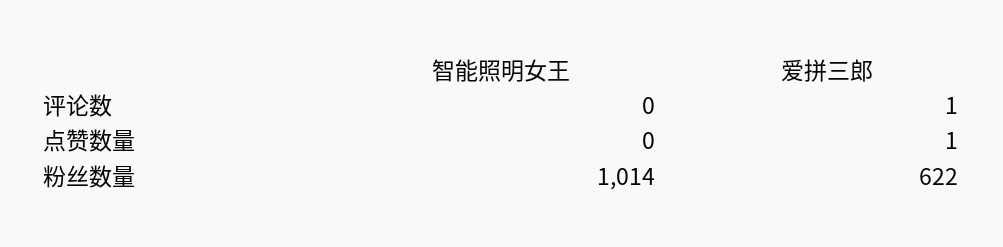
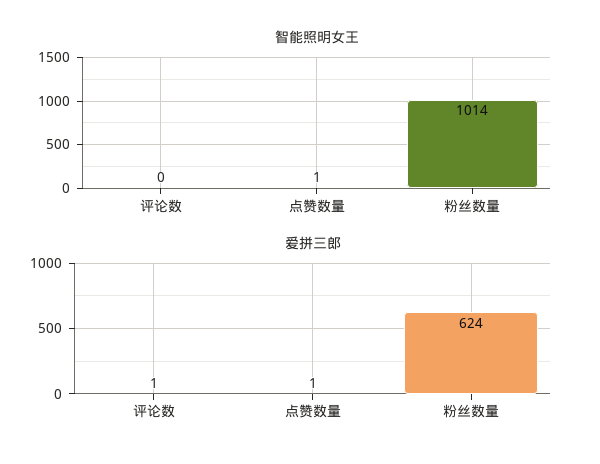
智能照明女王, 点赞数量: 0 -> 1
爱拼三郎, 粉丝数量: 622 -> 624

